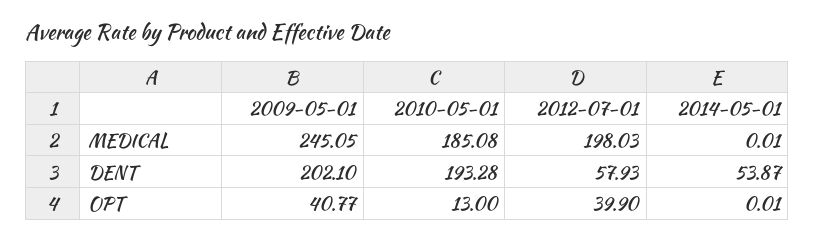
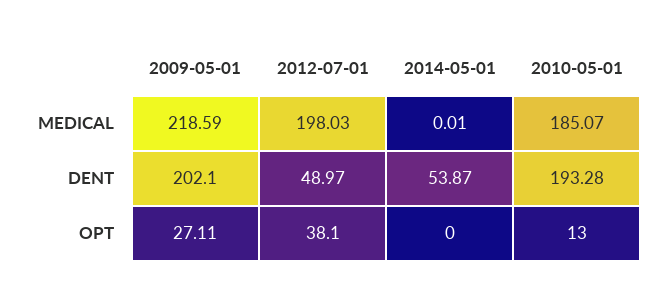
2009-05-01, MEDICAL: 245.05 -> 218.59
2010-05-01, MEDICAL: 185.08 -> 185.07
2012-07-01, DENT: 57.93 -> 48.97
2009-05-01, OPT: 40.77 -> 27.11
2012-07-01, OPT: 39.9 -> 38.1
2014-05-01, OPT: 0.01 -> 0

